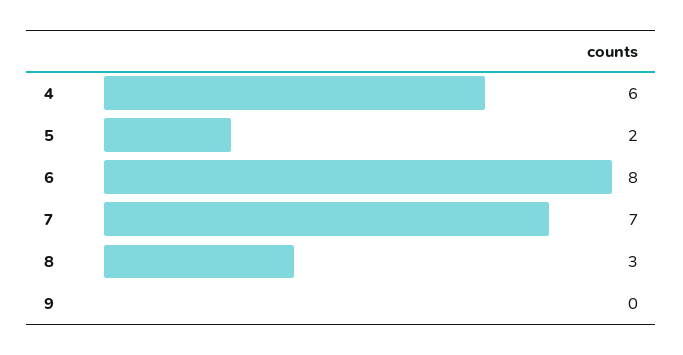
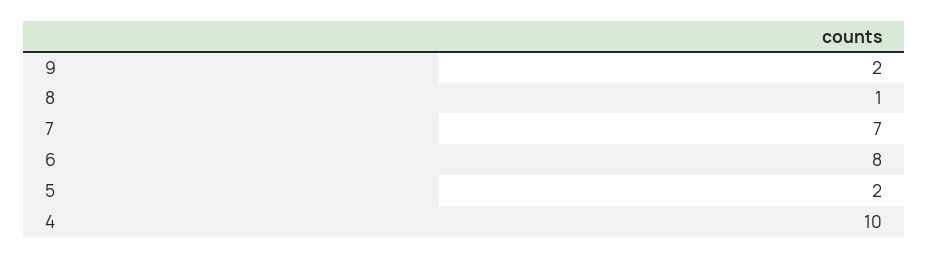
4: 6 -> 10
8: 3 -> 1
9: 0 -> 2

